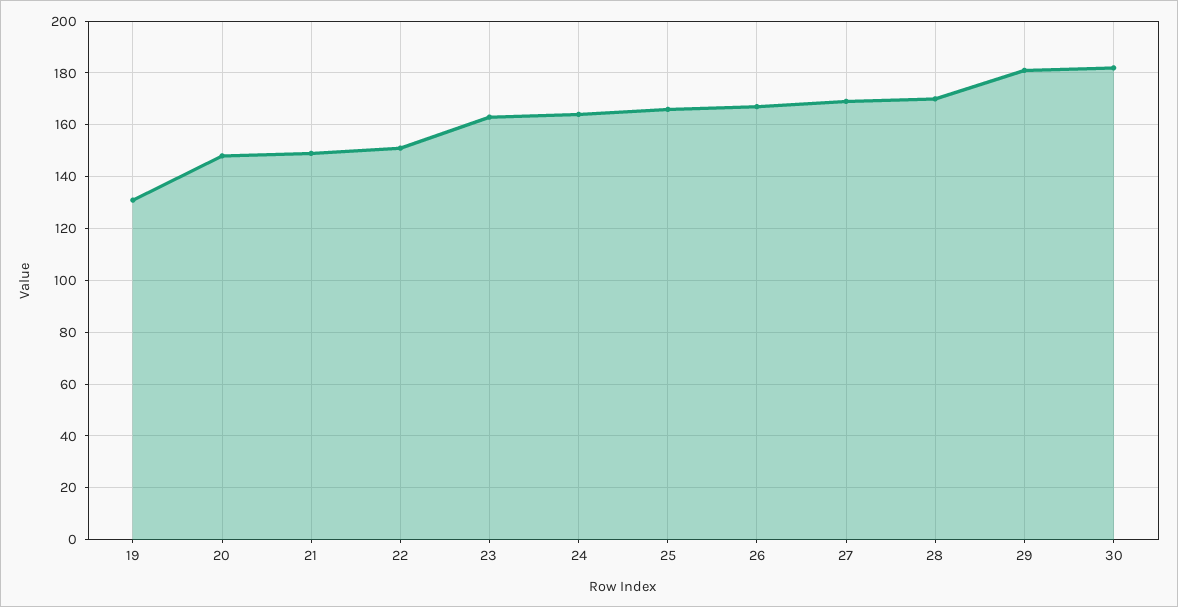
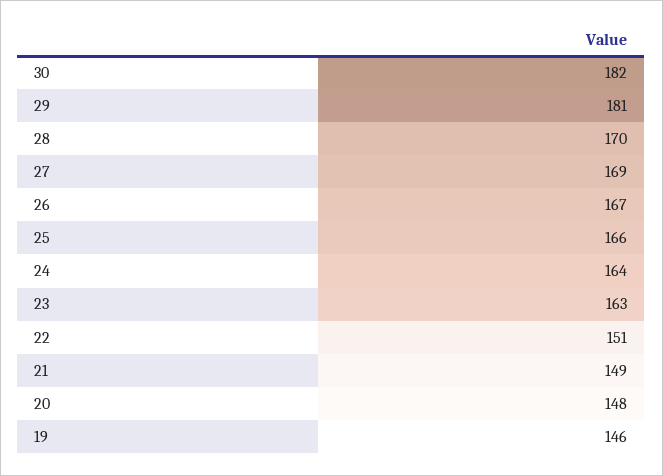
19: 130 -> 146

